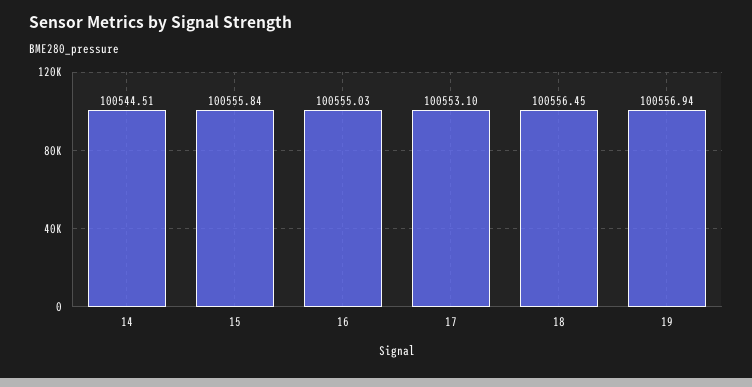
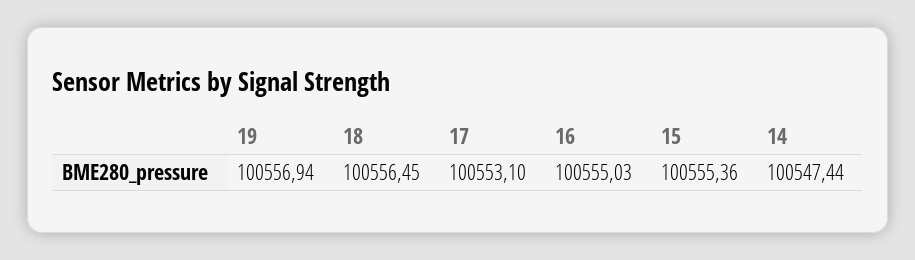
14: 100544.51 -> 100547.44
15: 100555.84 -> 100555.36

